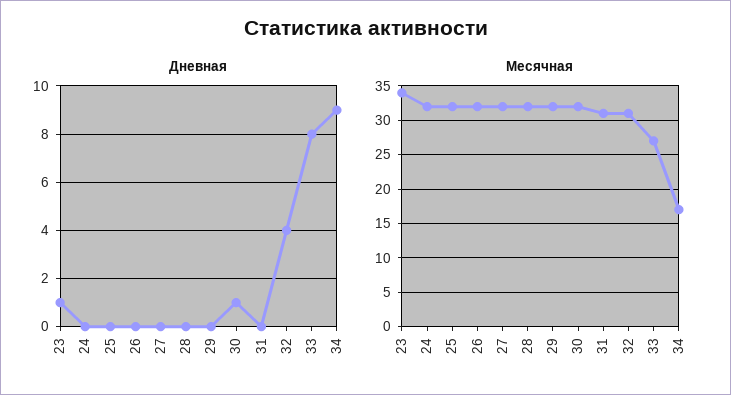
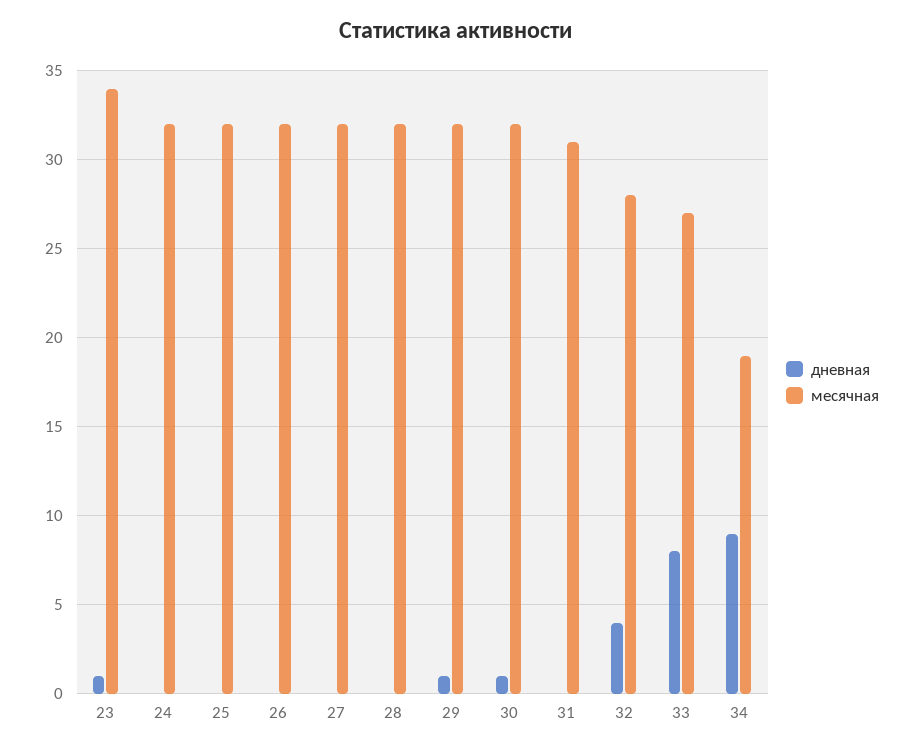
Дневная, 29: 0 -> 1
Месячная, 32: 31 -> 28
Месячная, 34: 17 -> 19

